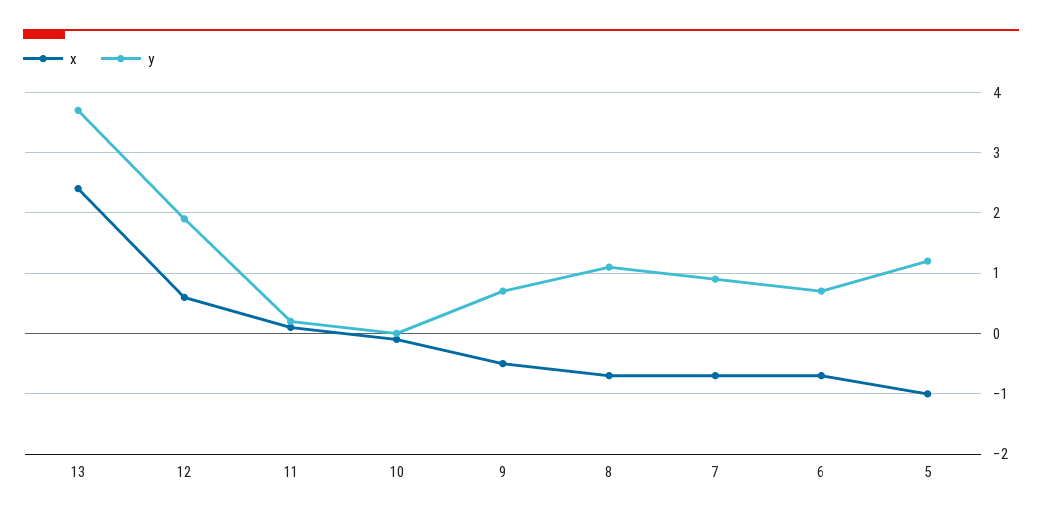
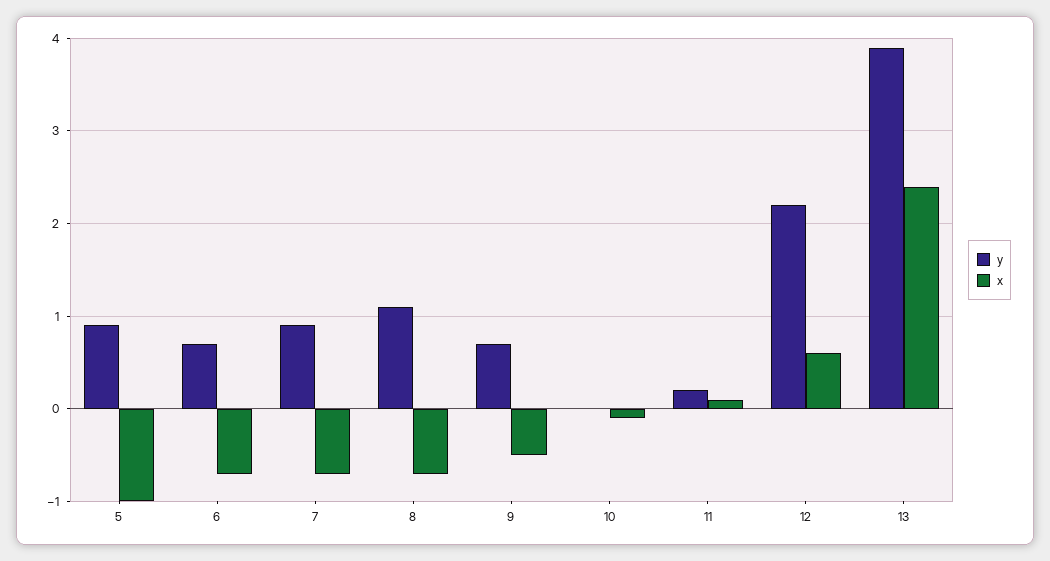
y, 13: 3.7 -> 3.9
y, 12: 1.9 -> 2.2
y, 5: 1.2 -> 0.9

